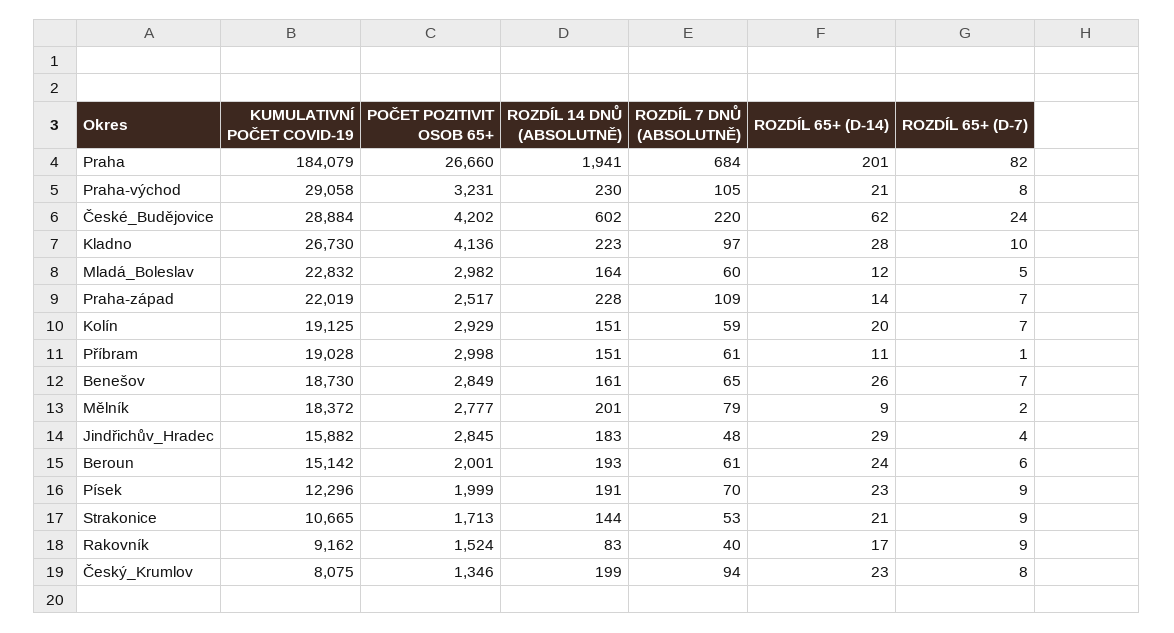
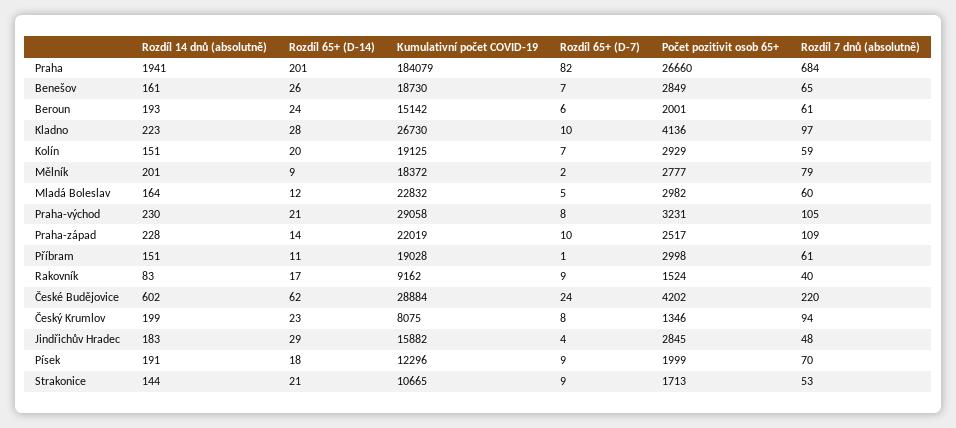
ROZDÍL 65+ (D-7), Praha-západ: 7 -> 10
ROZDÍL 65+ (D-14), Písek: 23 -> 18

